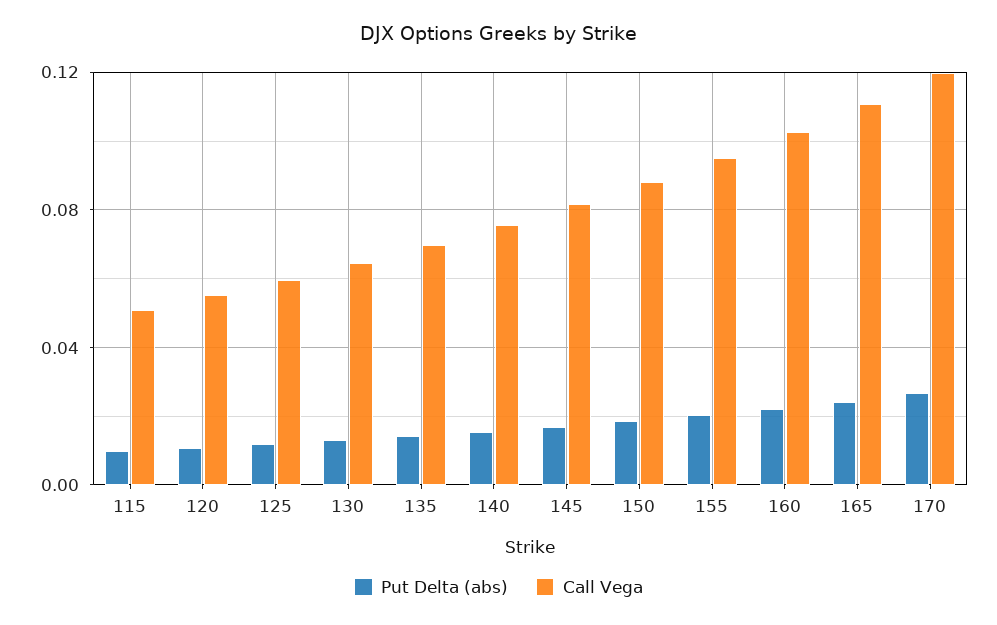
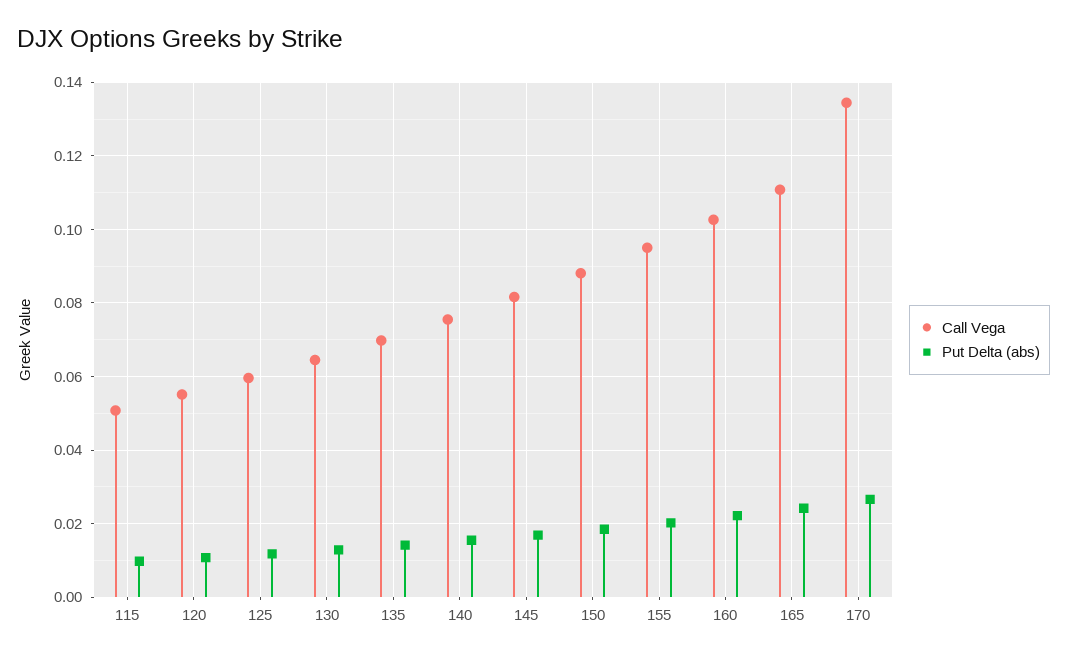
Call Vega, 170: 0.12 -> 0.134

